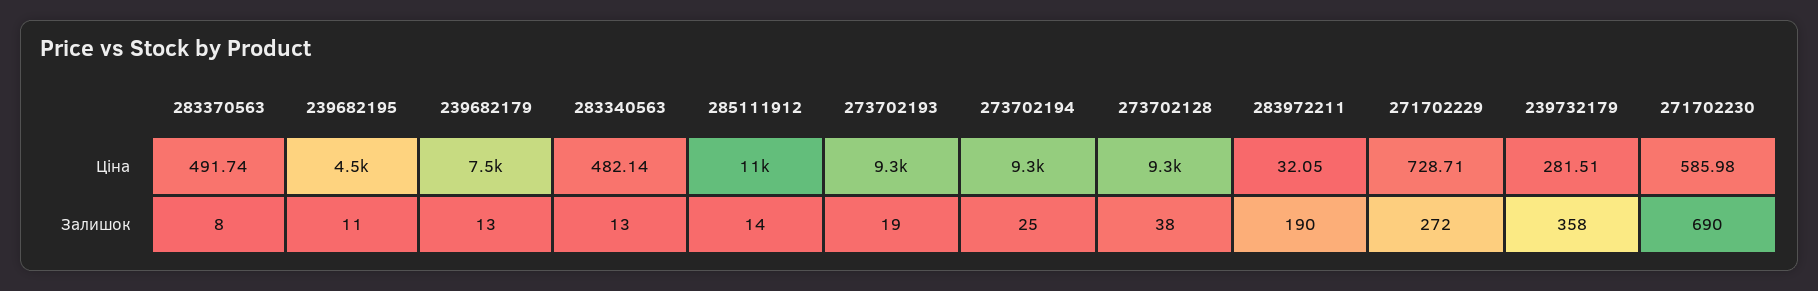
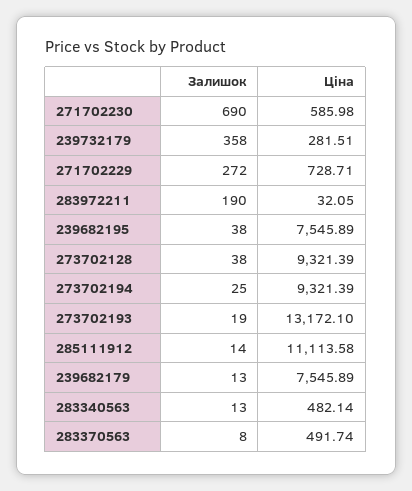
239682195, Ціна: 4500 -> 7545.89
273702193, Ціна: 9300 -> 13172.1
239682195, Залишок: 11 -> 38

